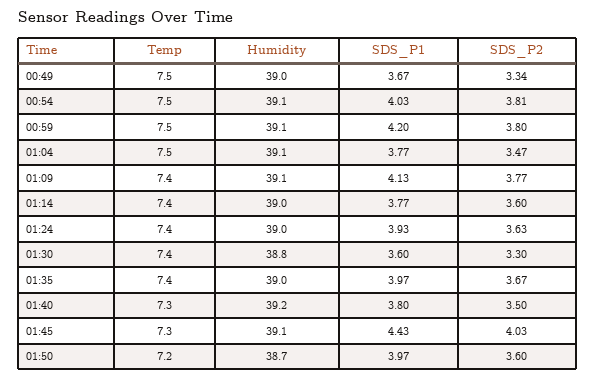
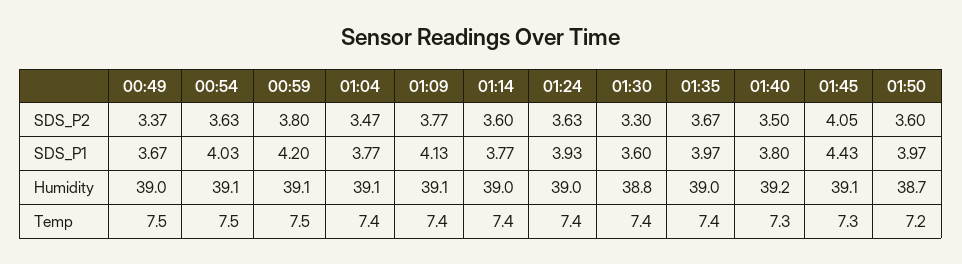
SDS_P2, 00:49: 3.34 -> 3.37
SDS_P2, 00:54: 3.81 -> 3.63
Temp, 01:04: 7.5 -> 7.4
SDS_P2, 01:45: 4.03 -> 4.05

